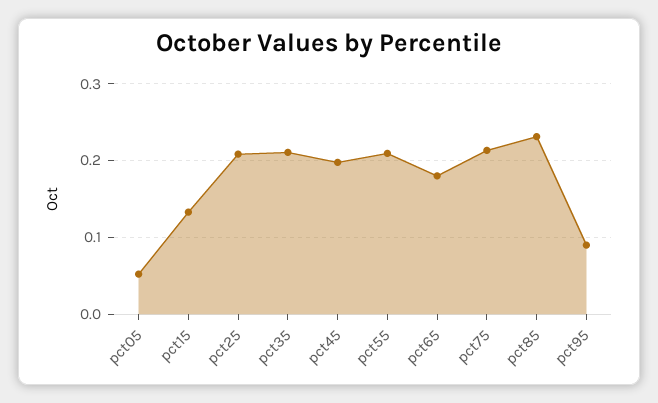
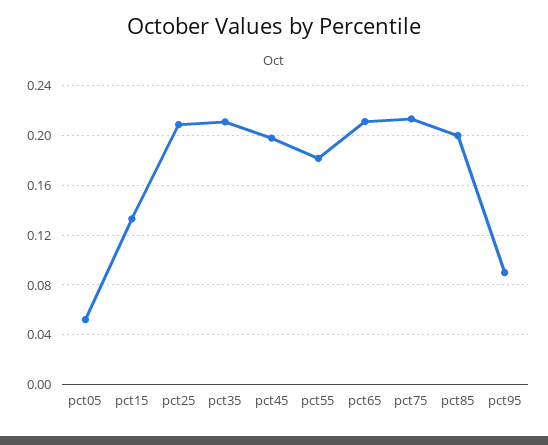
pct55: 0.21 -> 0.18
pct65: 0.18 -> 0.21
pct85: 0.23 -> 0.2

